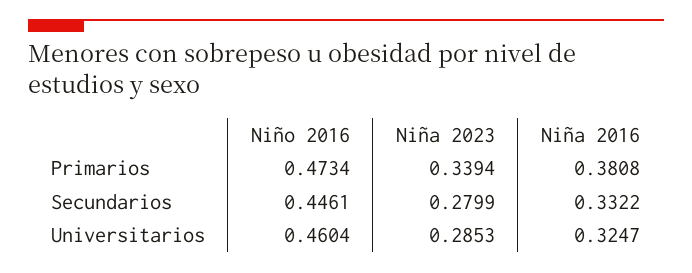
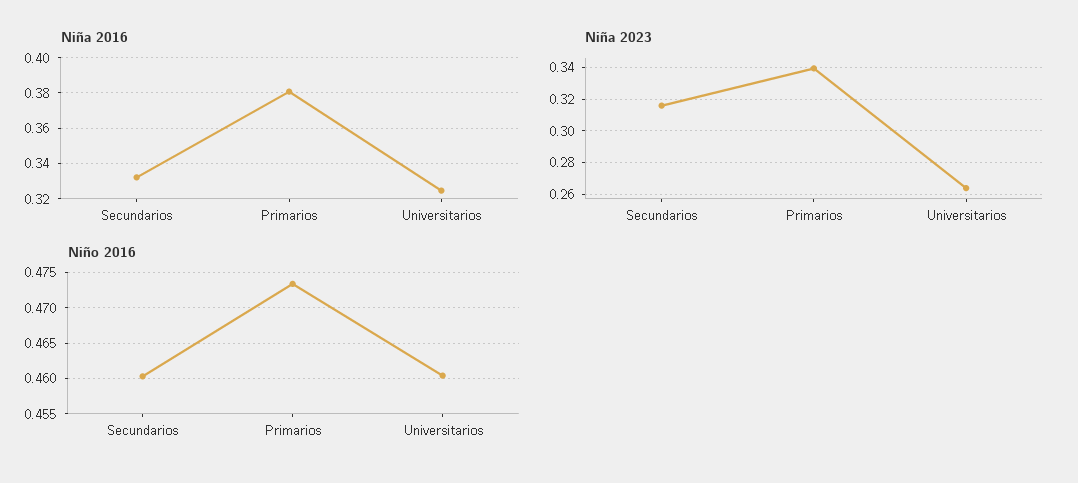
Niño 2016, Secundarios: 0.4461 -> 0.46
Niña 2023, Secundarios: 0.2799 -> 0.315
Niña 2023, Universitarios: 0.2853 -> 0.265

